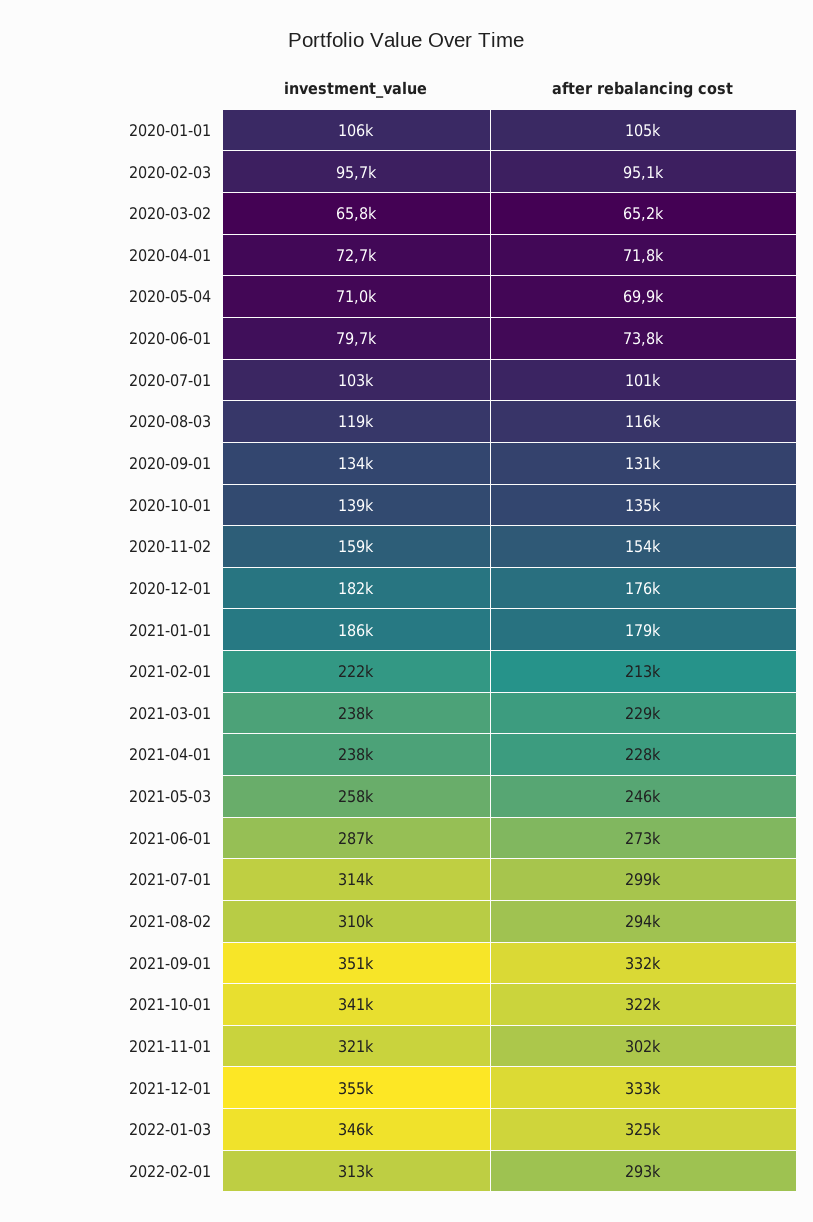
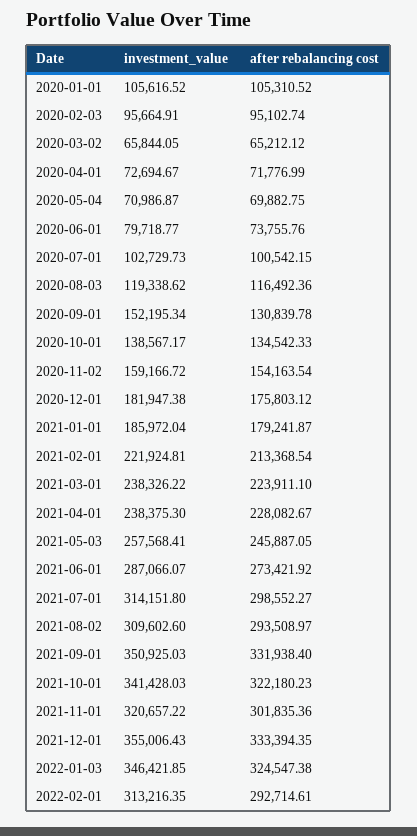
investment_value, 2020-09-01: 134000 -> 152195.34
after rebalancing cost, 2021-03-01: 229000 -> 223911.1

